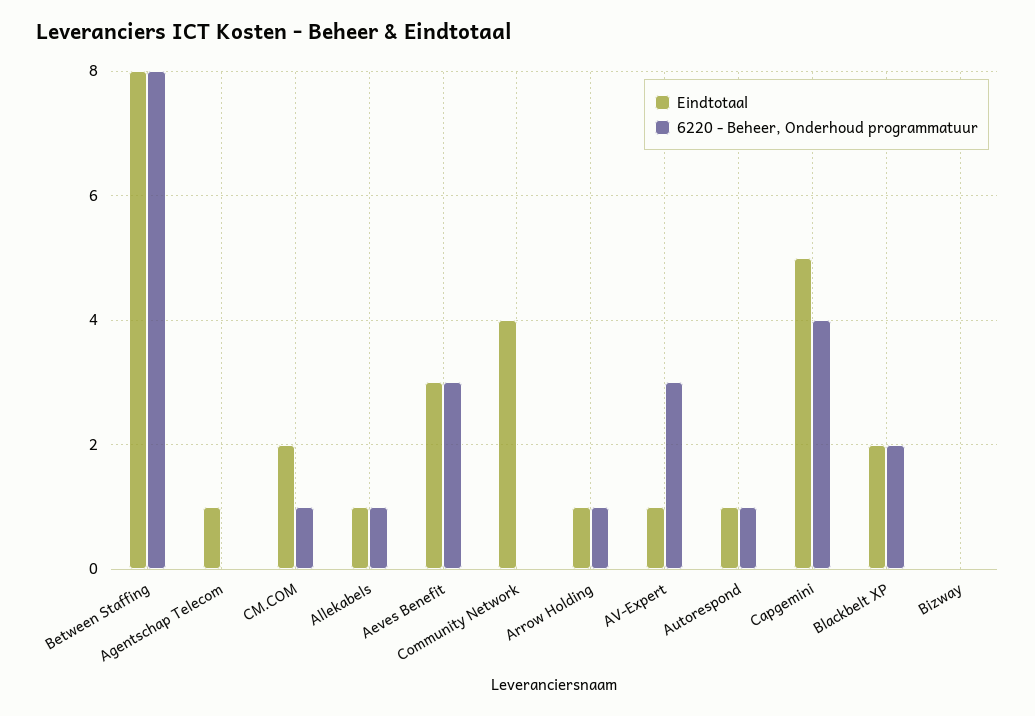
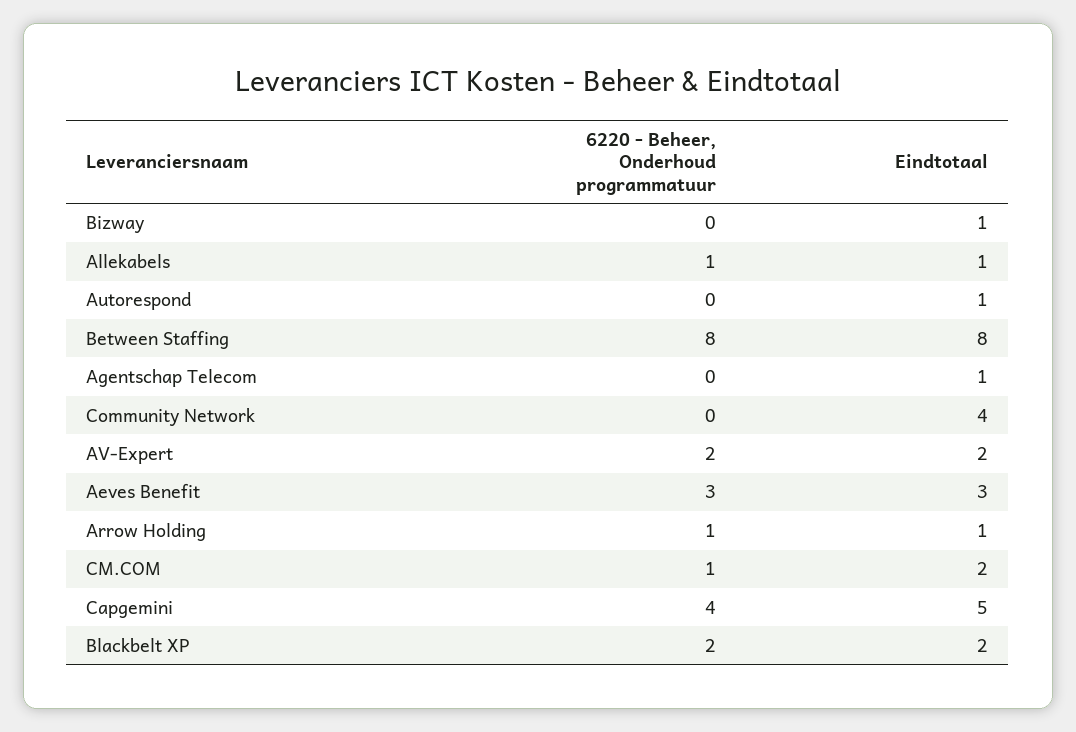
Eindtotaal, AV-Expert: 1 -> 2
6220 - Beheer, Onderhoud programmatuur, AV-Expert: 3 -> 2
6220 - Beheer, Onderhoud programmatuur, Autorespond: 1 -> 0
Eindtotaal, Bizway: 0 -> 1

